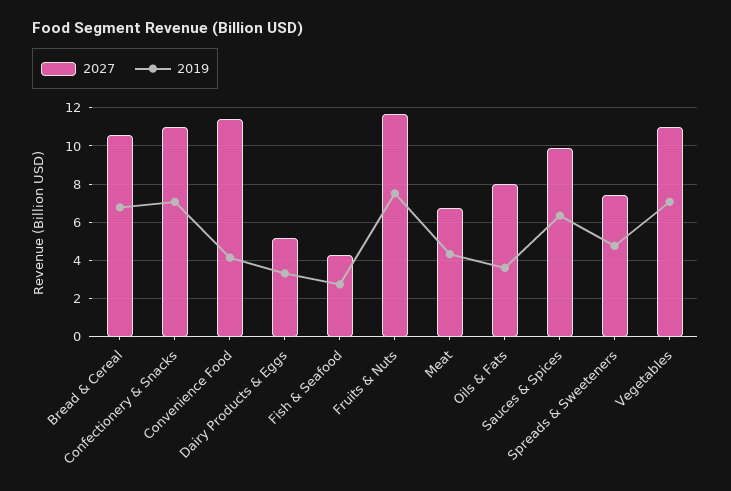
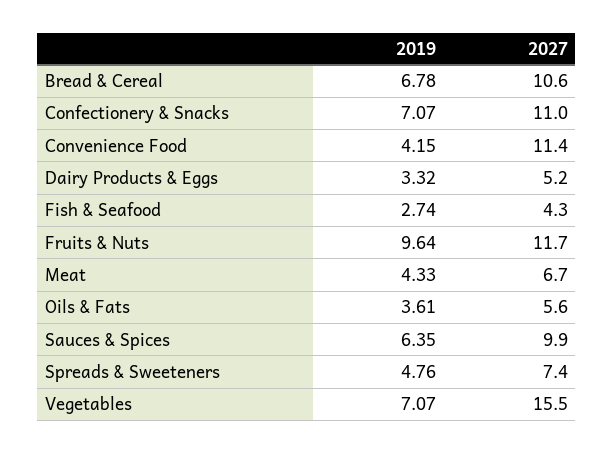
2019, Fruits & Nuts: 7.5 -> 9.64
2027, Oils & Fats: 8 -> 5.6
2027, Vegetables: 11 -> 15.5

